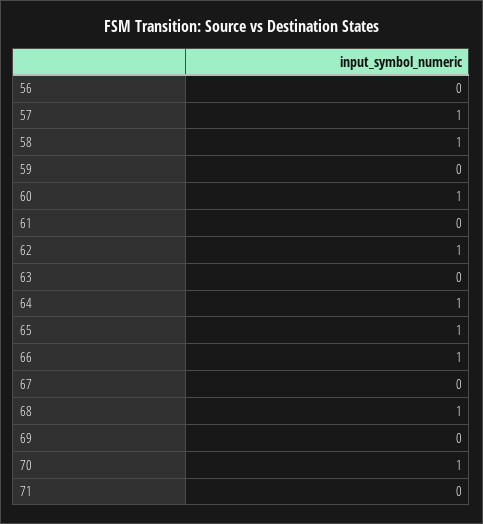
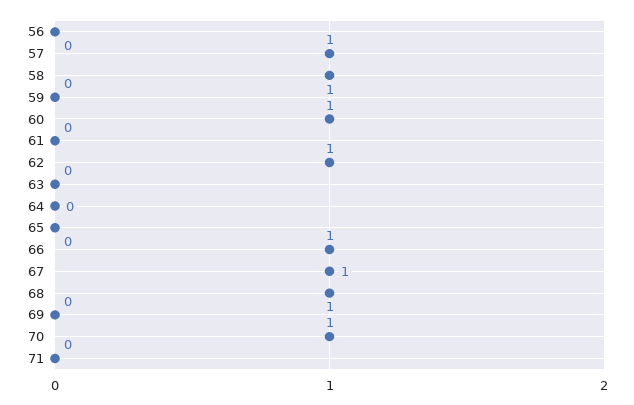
64: 1 -> 0
65: 1 -> 0
67: 0 -> 1

